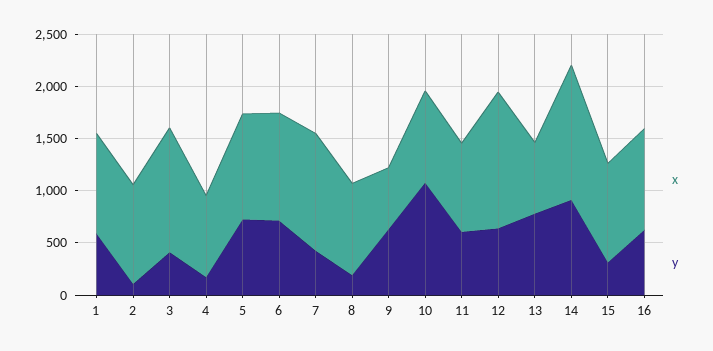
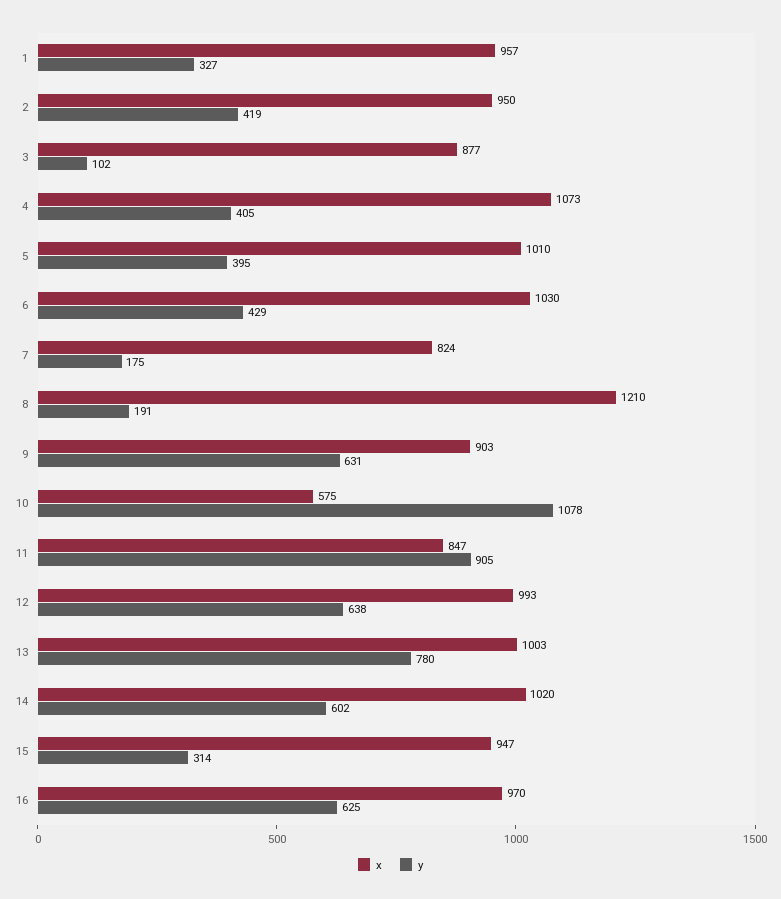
y, 1: 600 -> 327
y, 2: 100 -> 419
x, 3: 1200 -> 877
y, 3: 400 -> 102
x, 4: 800 -> 1073
y, 4: 200 -> 405
y, 5: 700 -> 395
y, 6: 700 -> 429
x, 7: 1100 -> 824
y, 7: 400 -> 175
x, 8: 900 -> 1210
x, 9: 600 -> 903
x, 10: 900 -> 575
y, 11: 600 -> 905
x, 12: 1300 -> 993
x, 13: 700 -> 1003
x, 14: 1300 -> 1020
y, 14: 900 -> 602

